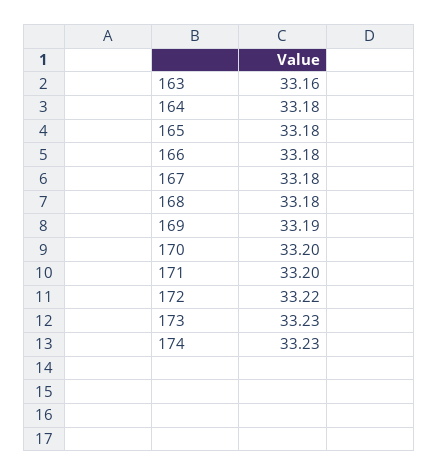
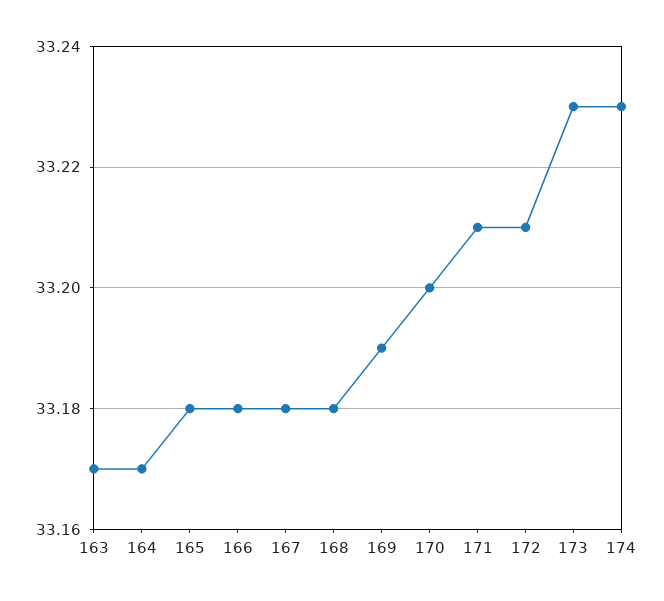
163: 33.16 -> 33.17
164: 33.18 -> 33.17
171: 33.2 -> 33.21
172: 33.22 -> 33.21

